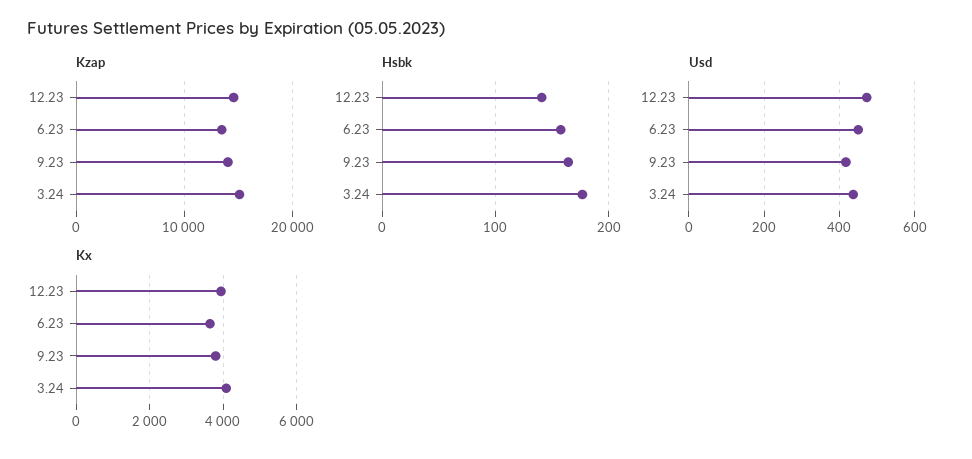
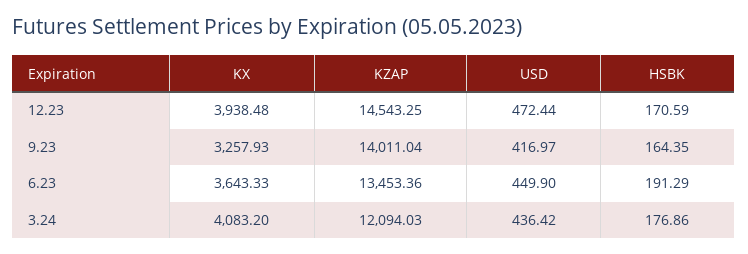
Kzap, 3.24: 15000 -> 12094.03
Hsbk, 12.23: 140 -> 170.59
Hsbk, 6.23: 160 -> 191.29
Kx, 9.23: 3800 -> 3257.93

